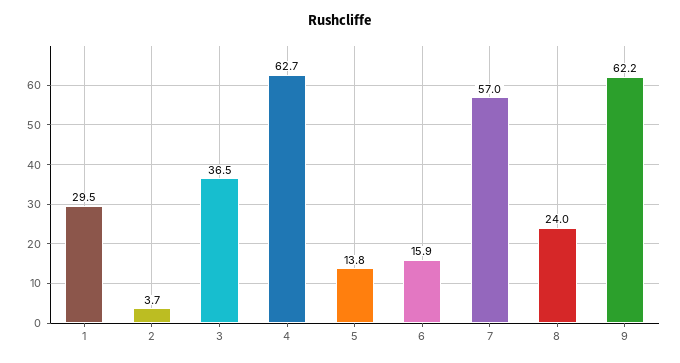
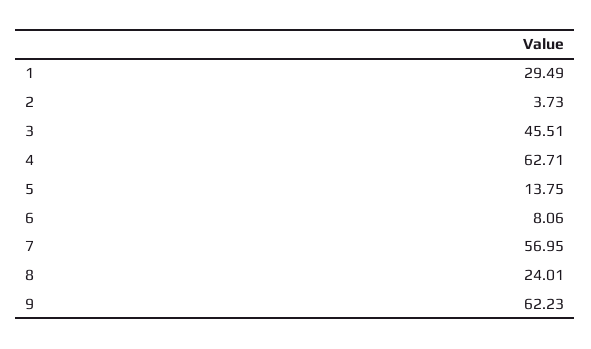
3: 36.5 -> 45.51
6: 15.9 -> 8.06

